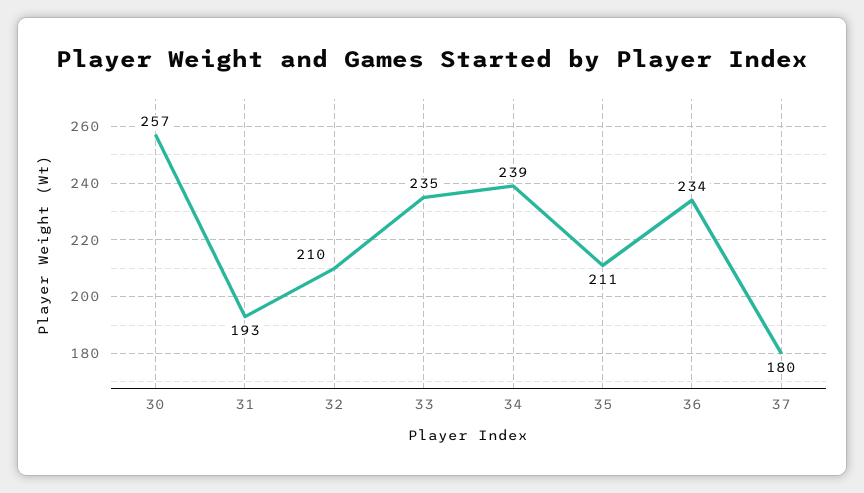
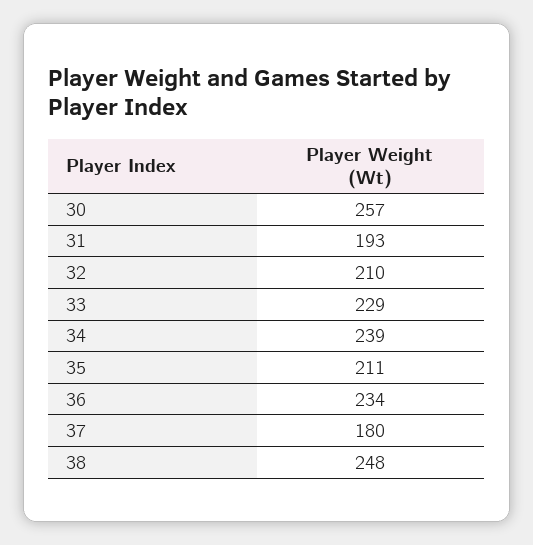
33: 235 -> 229
38: none -> 248

